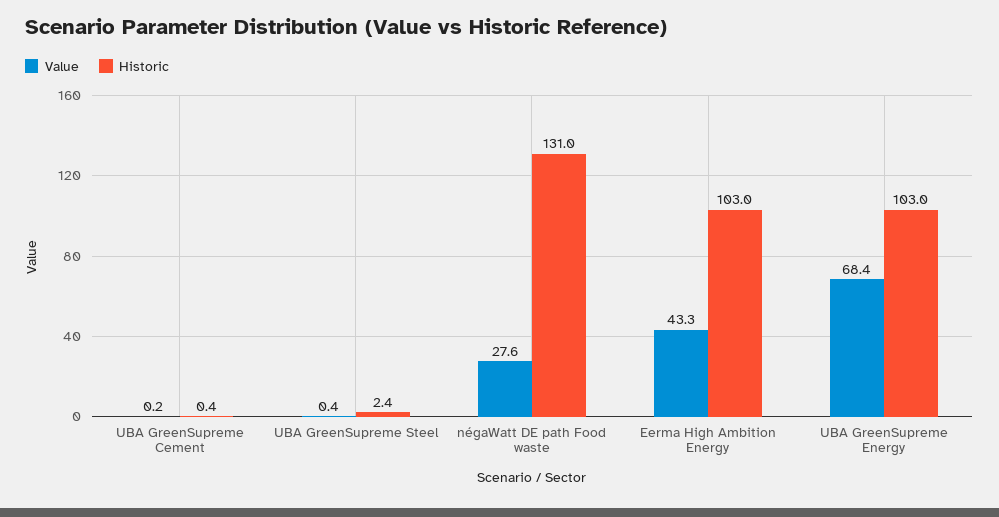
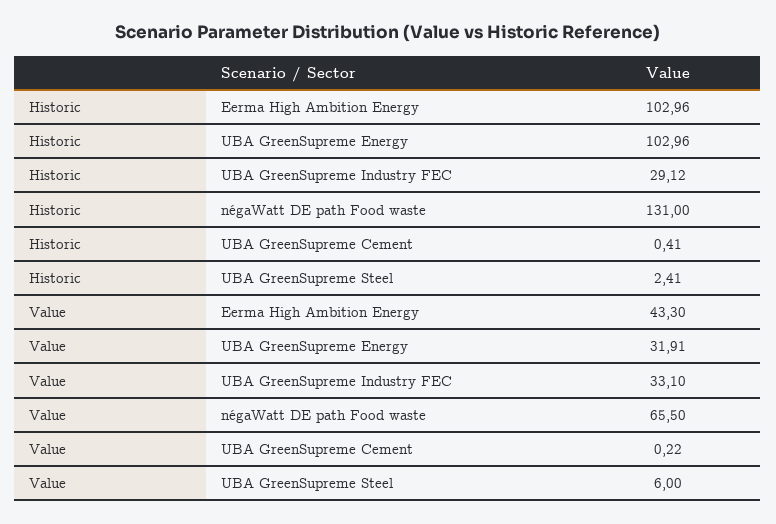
Value, UBA GreenSupreme Steel: 0.4 -> 6
Value, négaWatt DE path Food waste: 27.6 -> 65.5
Value, UBA GreenSupreme Energy: 68.4 -> 31.91
Historic, UBA GreenSupreme Industry FEC: none -> 29.12
Value, UBA GreenSupreme Industry FEC: none -> 33.1

